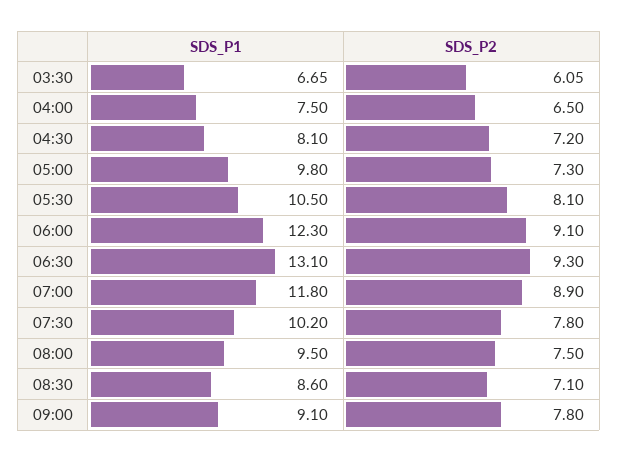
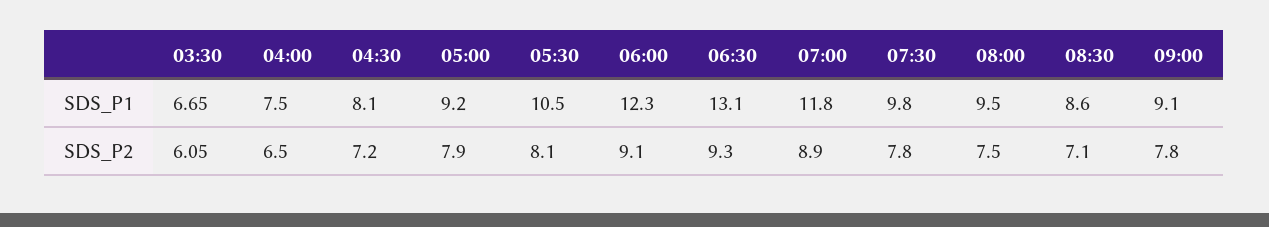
SDS_P1, 05:00: 9.8 -> 9.2
SDS_P2, 05:00: 7.3 -> 7.9
SDS_P1, 07:30: 10.2 -> 9.8

